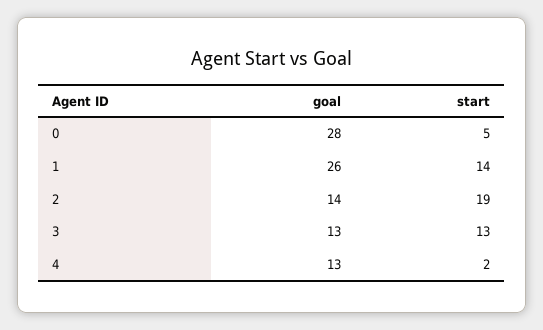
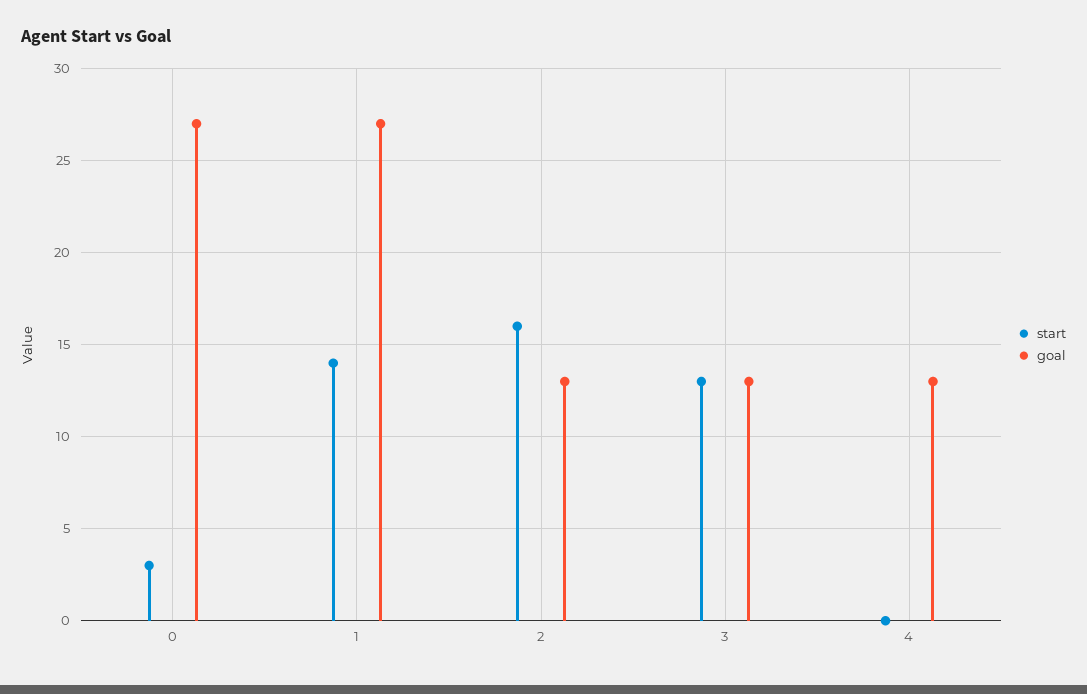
goal, 0: 28 -> 27
start, 0: 5 -> 3
goal, 1: 26 -> 27
goal, 2: 14 -> 13
start, 2: 19 -> 16
start, 4: 2 -> 0

